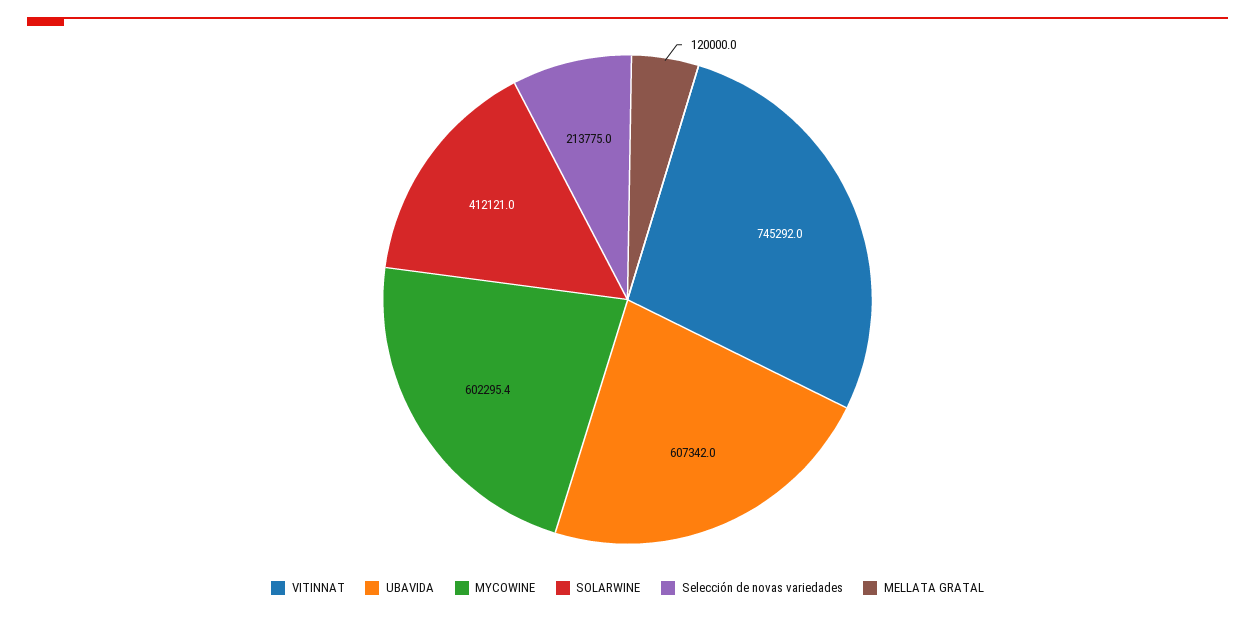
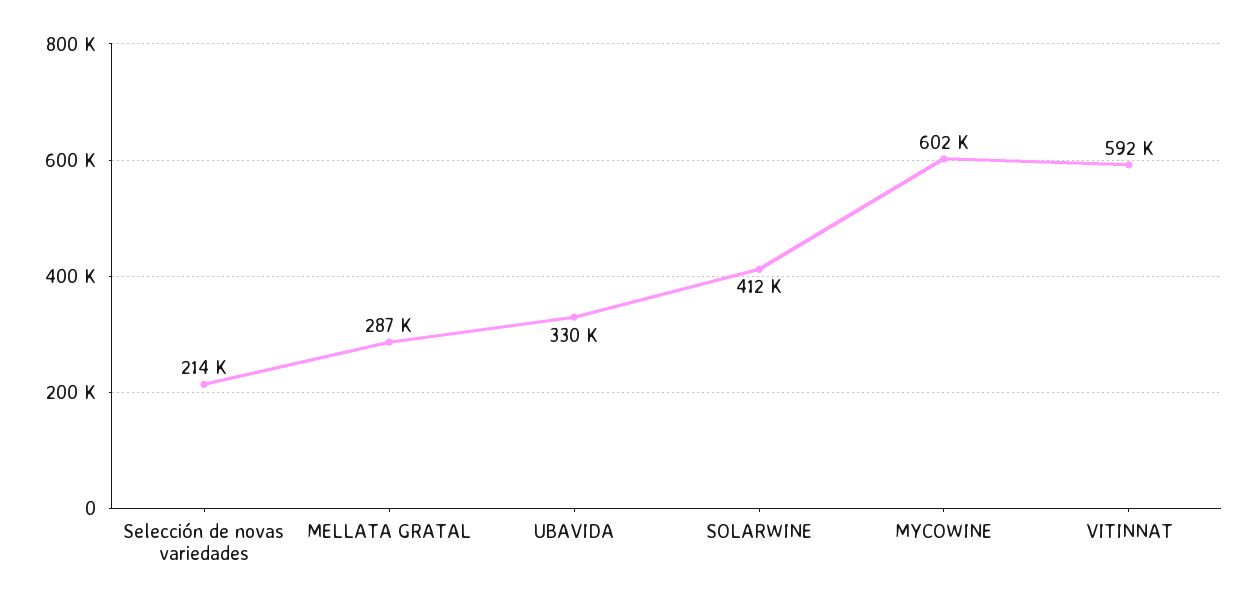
VITINNAT: 745292 -> 592000
UBAVIDA: 607342 -> 330000
MELLATA GRATAL: 120000 -> 287000

